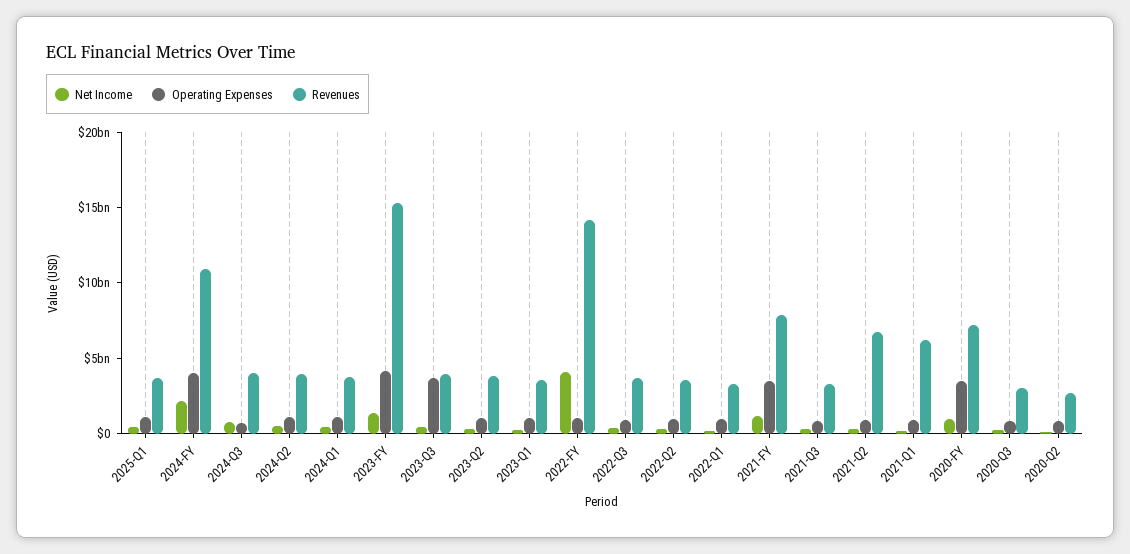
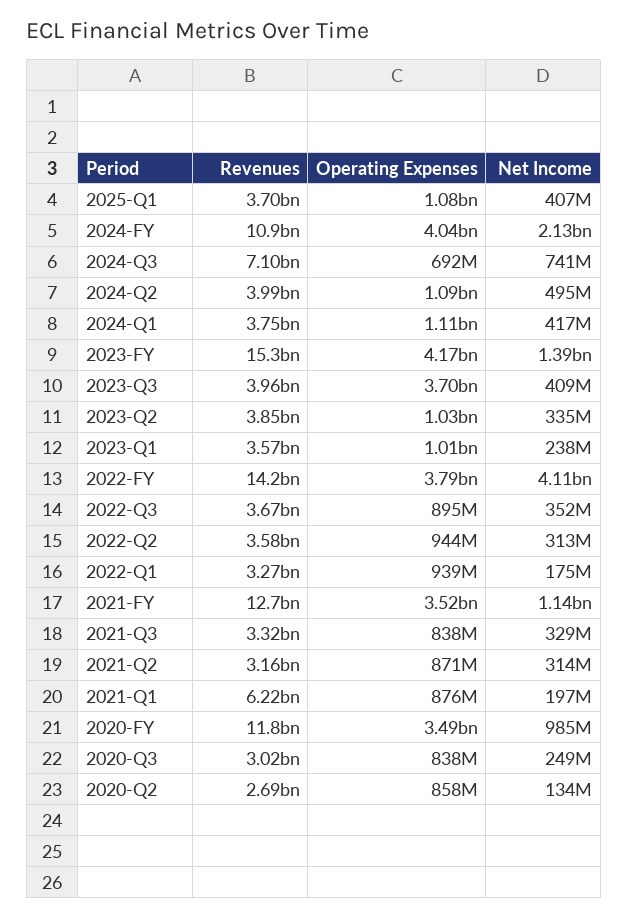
Revenues, 2024-Q3: 4000000000 -> 7100000000
Operating Expenses, 2022-FY: 1000000000 -> 3790000000
Revenues, 2021-FY: 8000000000 -> 12700000000
Revenues, 2021-Q2: 7000000000 -> 3160000000
Revenues, 2020-FY: 7000000000 -> 11800000000

